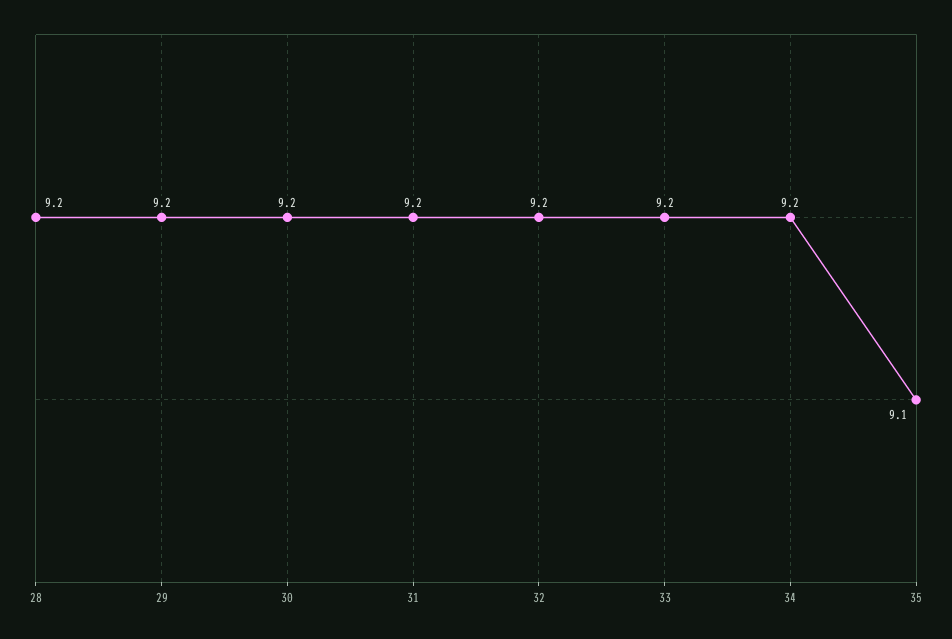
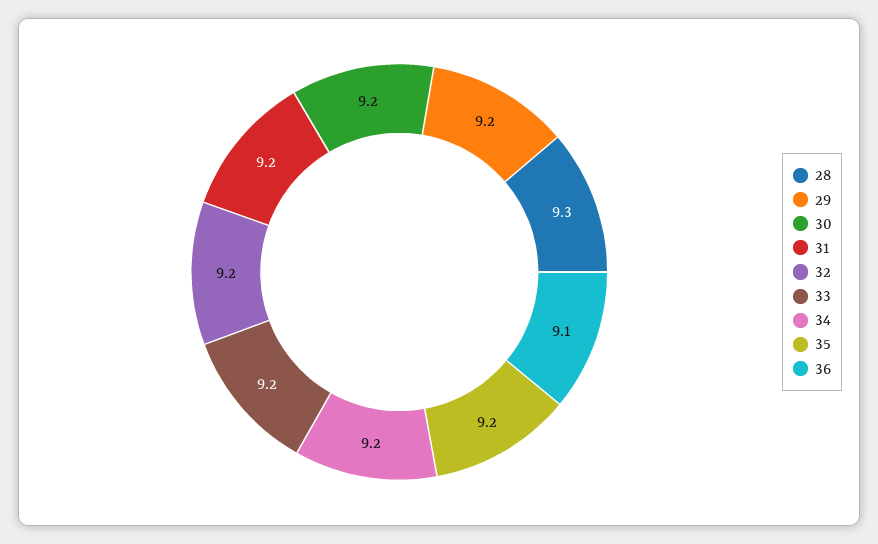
28: 9.2 -> 9.3
35: 9.1 -> 9.2
36: none -> 9.1

